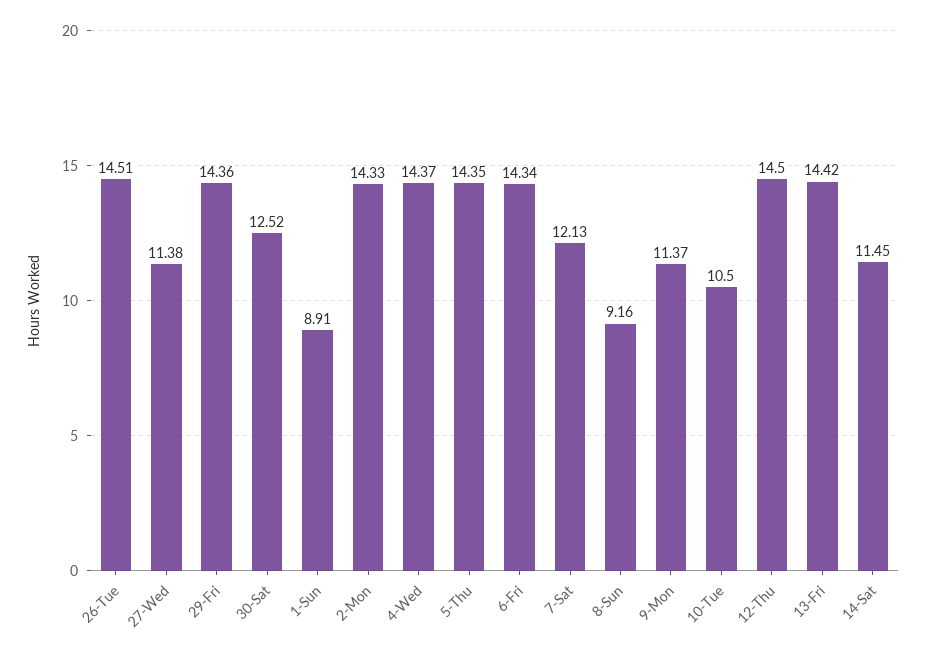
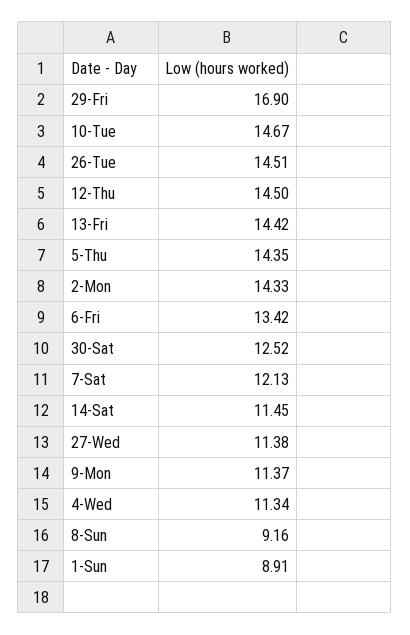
29-Fri: 14.36 -> 16.9
4-Wed: 14.37 -> 11.34
6-Fri: 14.34 -> 13.42
10-Tue: 10.5 -> 14.67

